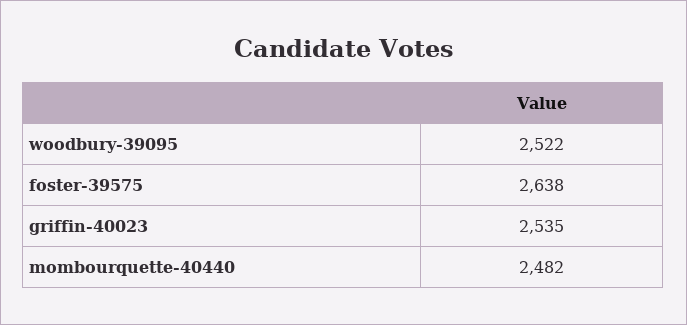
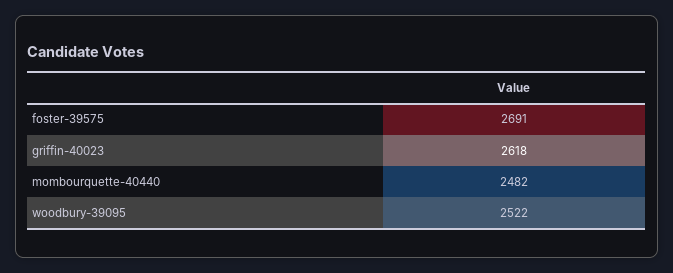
foster-39575: 2638 -> 2691
griffin-40023: 2535 -> 2618

